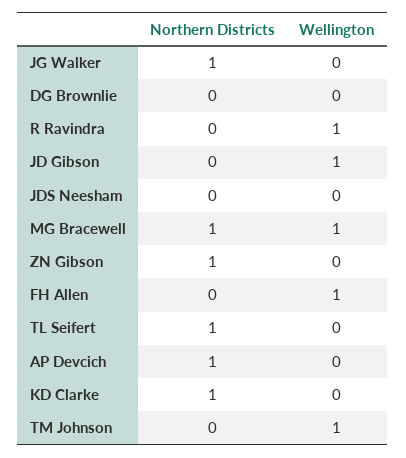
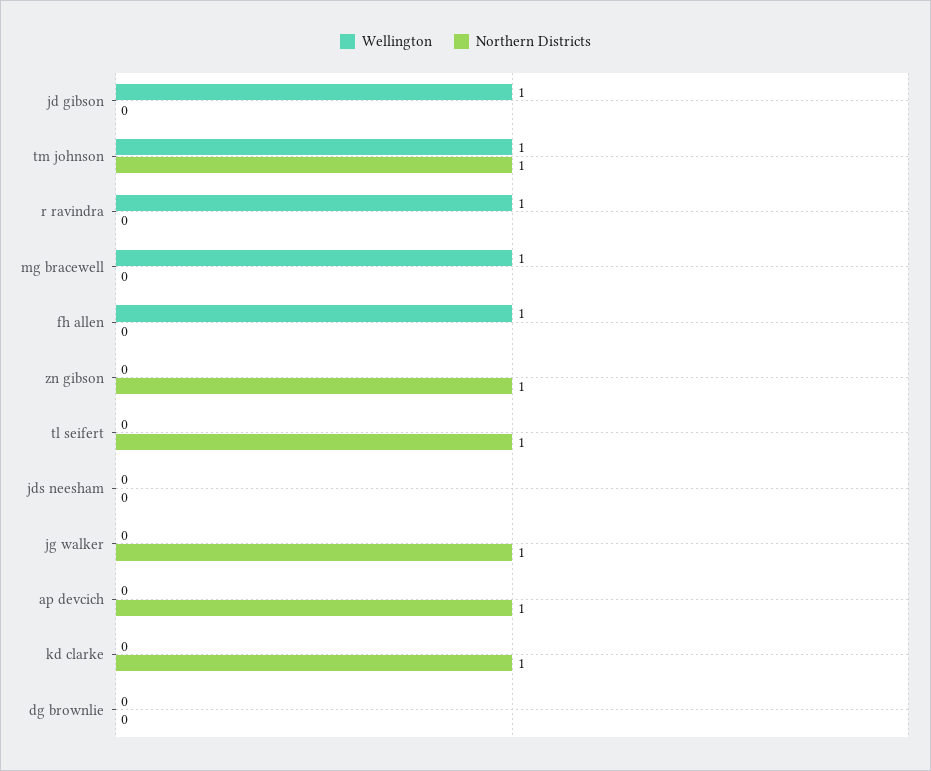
Northern Districts, MG Bracewell: 1 -> 0
Northern Districts, TM Johnson: 0 -> 1

